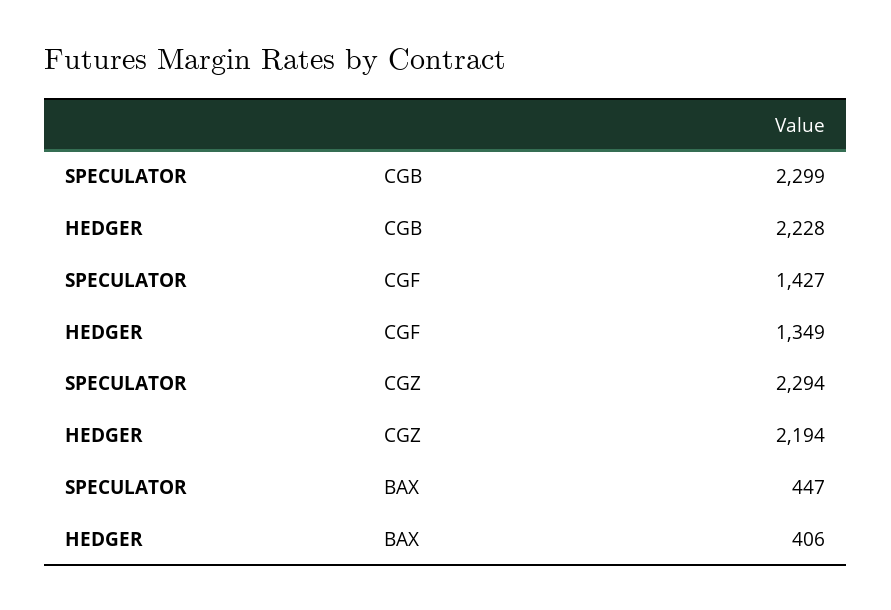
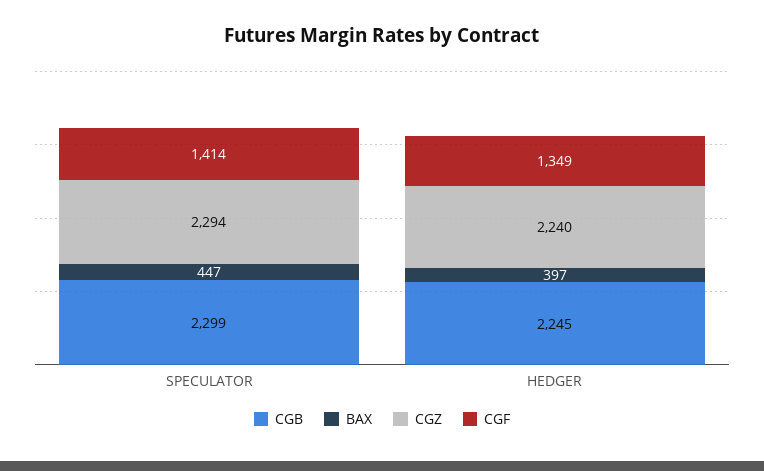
CGB, HEDGER: 2228 -> 2245
CGF, SPECULATOR: 1427 -> 1414
CGZ, HEDGER: 2194 -> 2240
BAX, HEDGER: 406 -> 397

